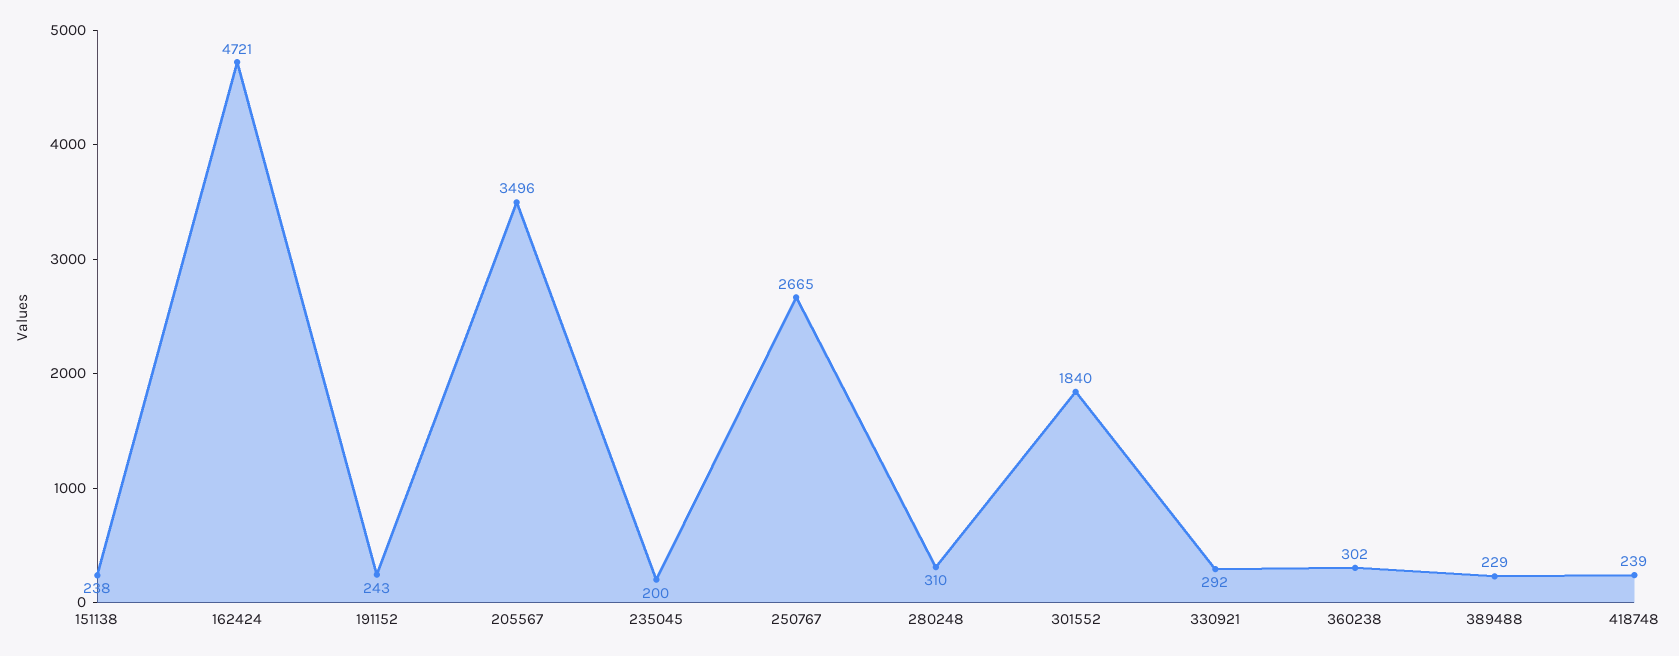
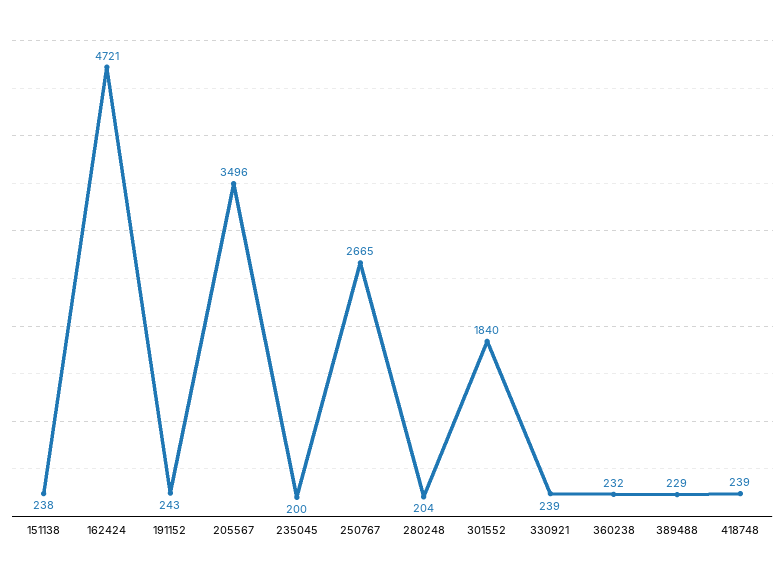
280248: 310 -> 204
330921: 292 -> 239
360238: 302 -> 232

